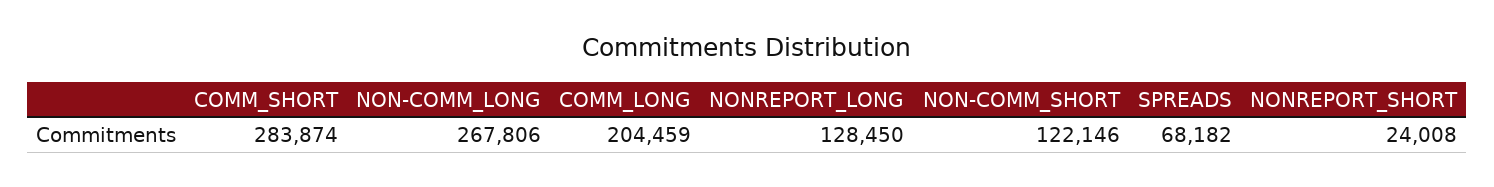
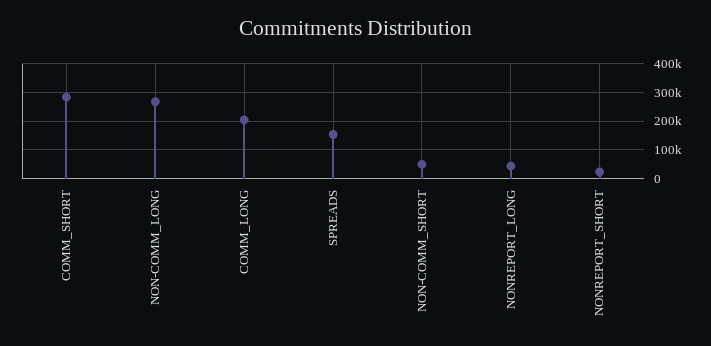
NONREPORT_LONG: 128450 -> 50000
NON-COMM_SHORT: 122146 -> 50000
SPREADS: 68182 -> 150000

